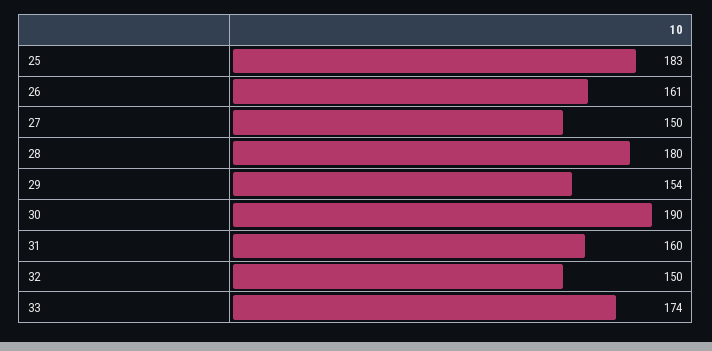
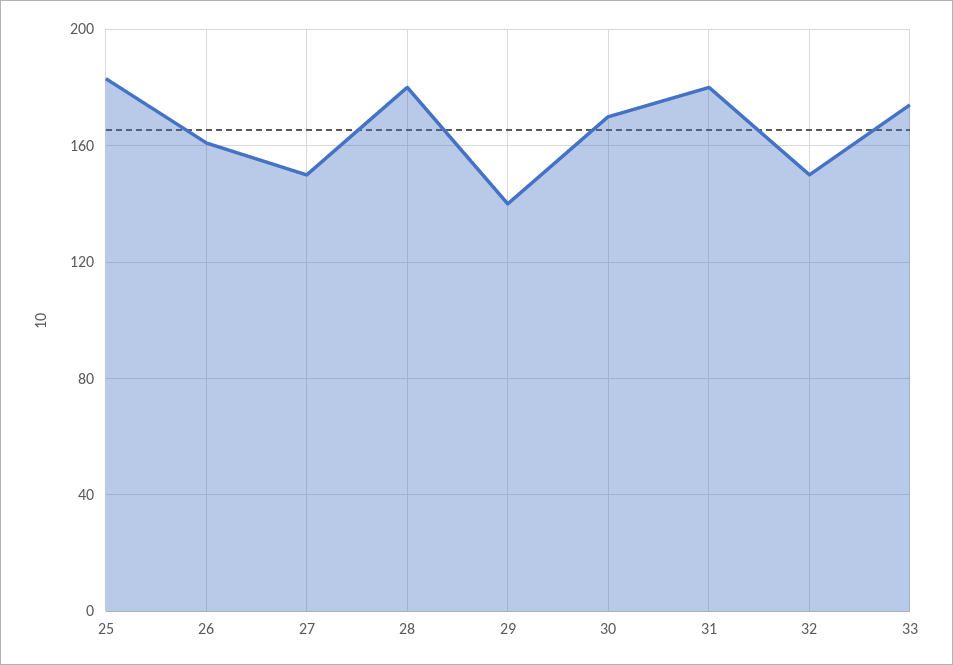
29: 154 -> 140
30: 190 -> 170
31: 160 -> 180

